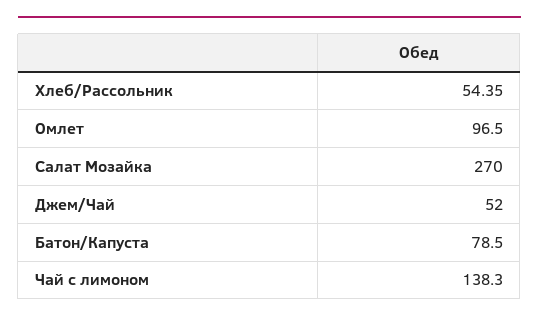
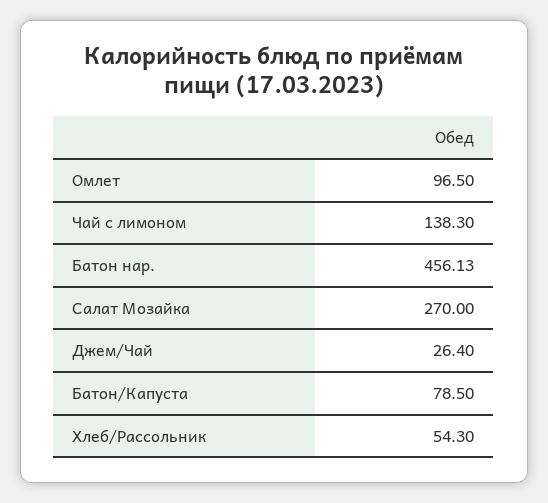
Хлеб/Рассольник: 54.35 -> 54.3
Джем/Чай: 52 -> 26.4
Батон нар.: none -> 456.13

